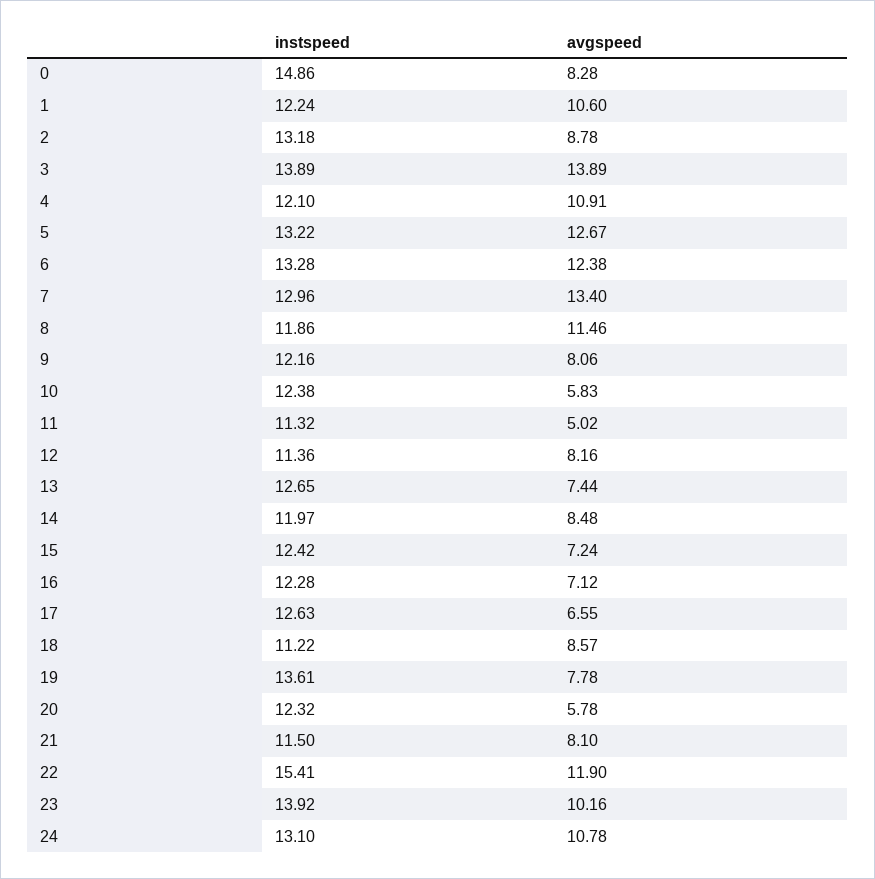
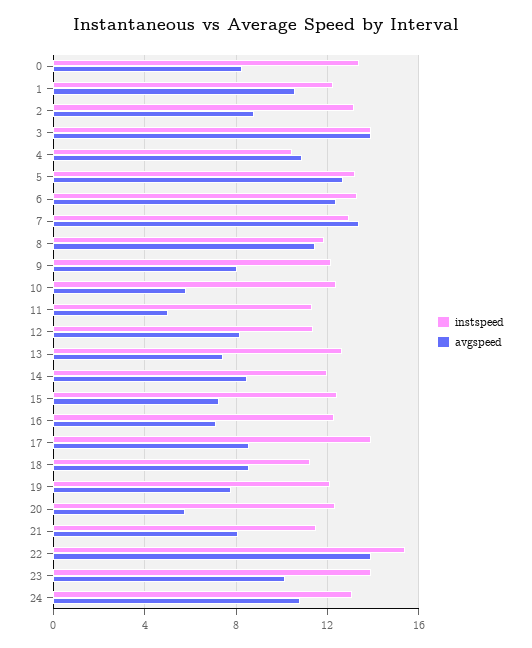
instspeed, 0: 14.86 -> 13.5
instspeed, 4: 12.1 -> 10.5
instspeed, 17: 12.63 -> 14
avgspeed, 17: 6.55 -> 8.5
instspeed, 19: 13.61 -> 12
avgspeed, 22: 11.9 -> 14

